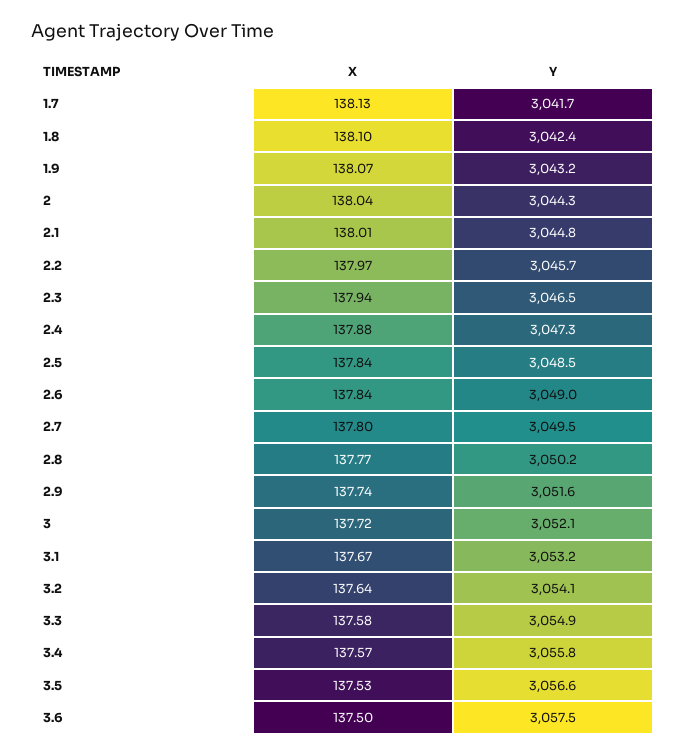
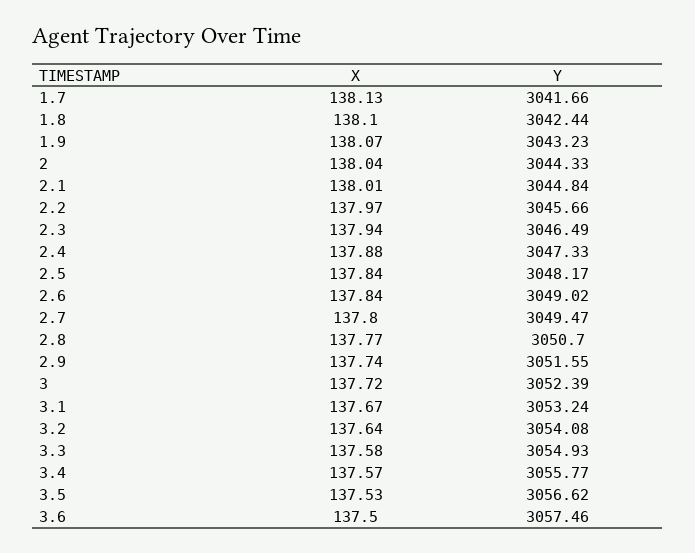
Y, 2.5: 3048.5 -> 3048.17
Y, 2.8: 3050.2 -> 3050.7
Y, 3: 3052.1 -> 3052.39

